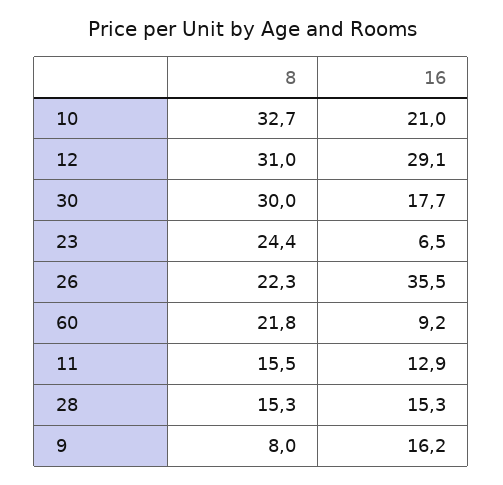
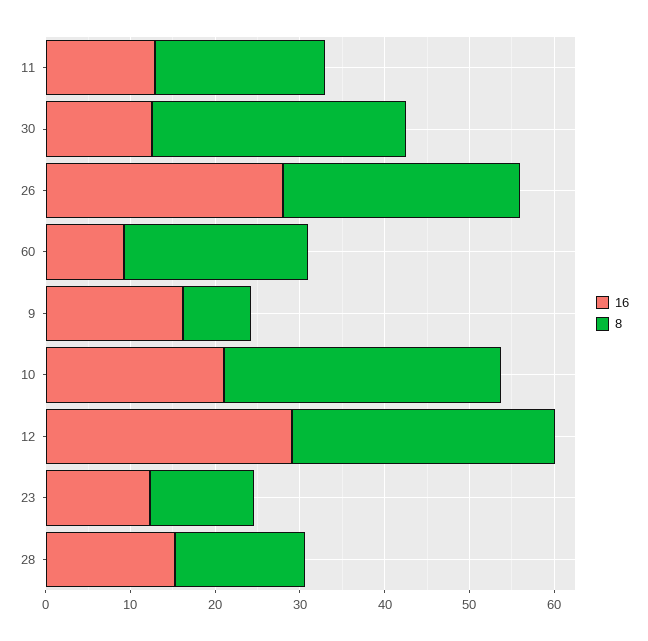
16, 30: 17.7 -> 12
8, 23: 24.4 -> 12
16, 23: 6.5 -> 12
8, 26: 22.3 -> 28
16, 26: 35.5 -> 28
8, 11: 15.5 -> 20

